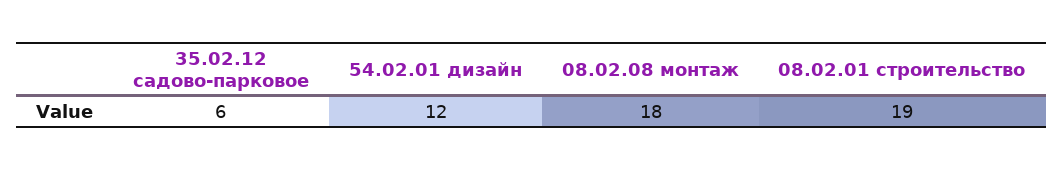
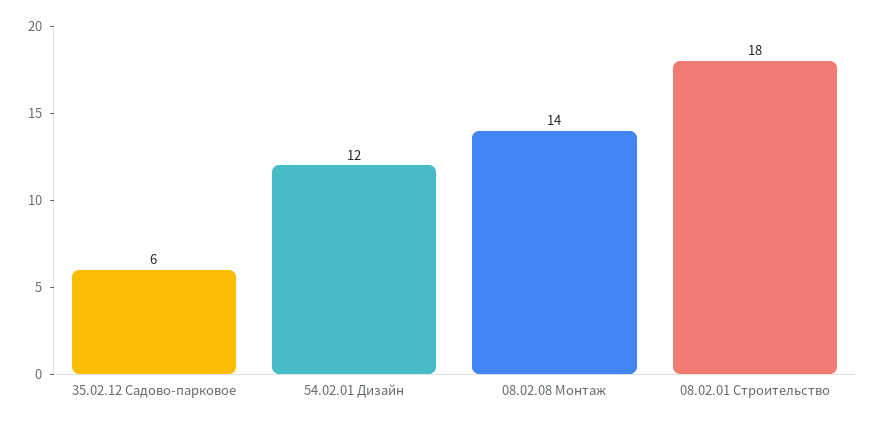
08.02.08 монтаж: 18 -> 14
08.02.01 строительство: 19 -> 18

